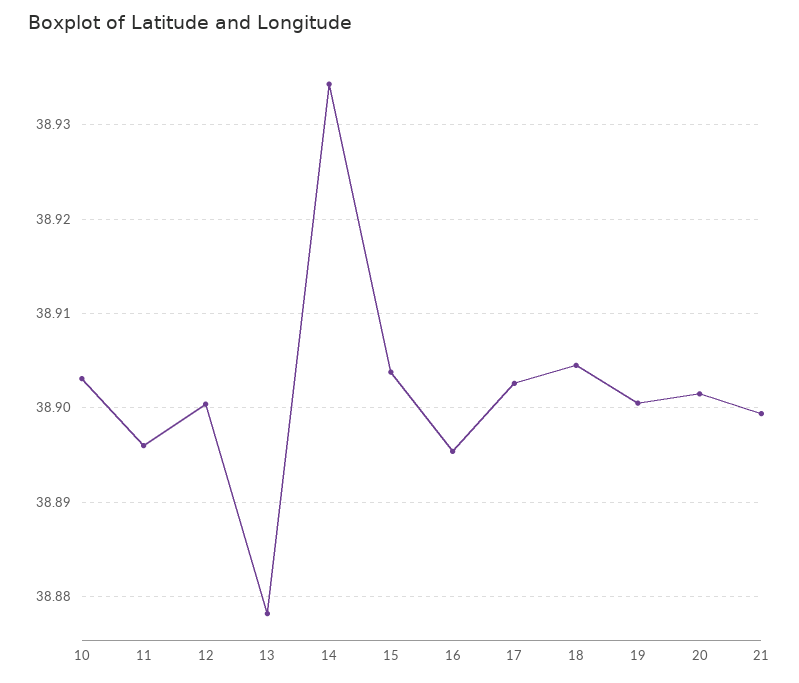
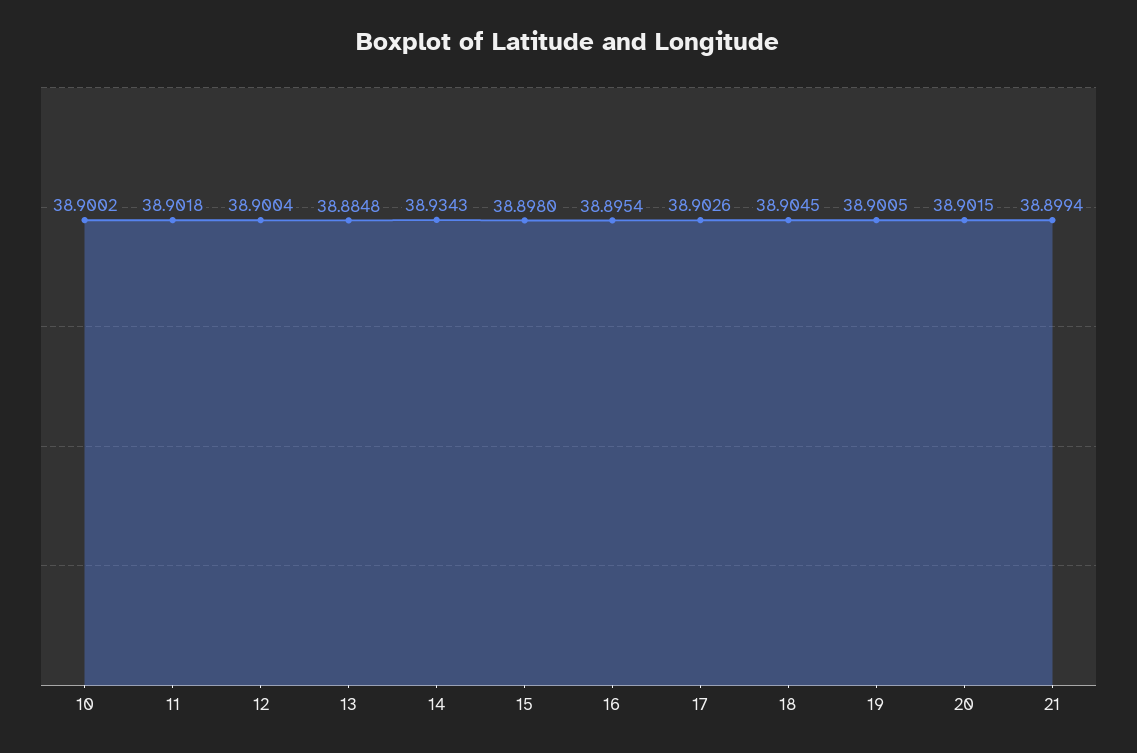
10: 38.903 -> 38.9002
11: 38.896 -> 38.9018
13: 38.878 -> 38.8848
15: 38.904 -> 38.898

